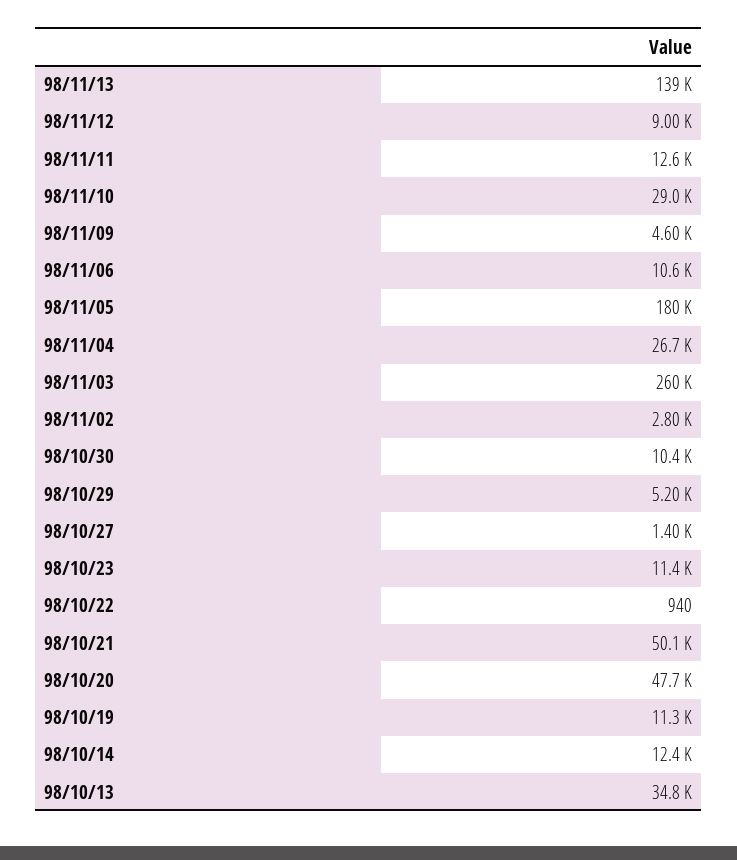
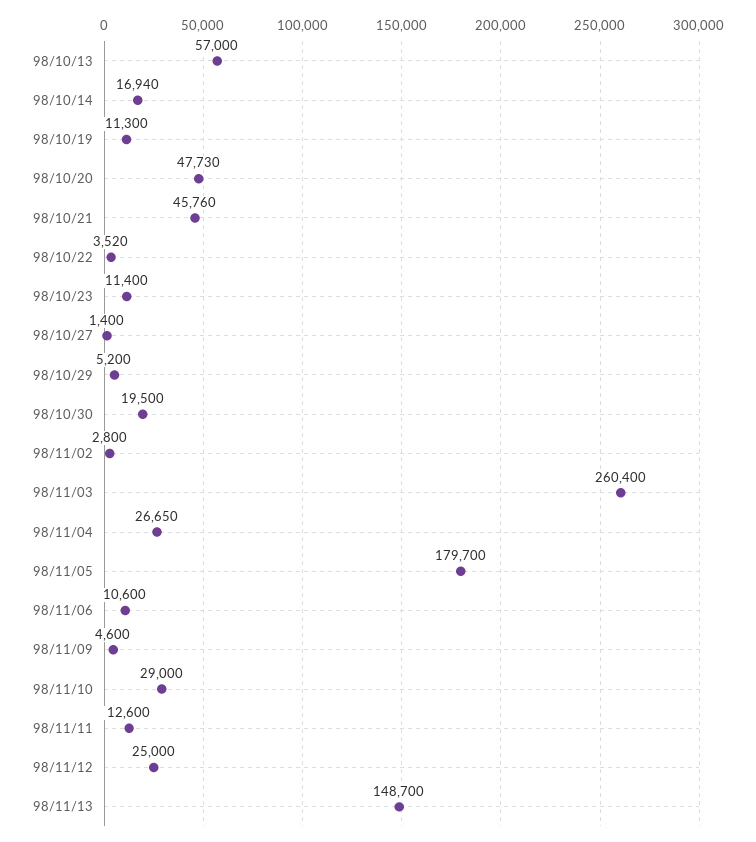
98/11/13: 139000 -> 148700
98/11/12: 9000 -> 25000
98/10/30: 10400 -> 19500
98/10/22: 940 -> 3520
98/10/21: 50100 -> 45760
98/10/14: 12400 -> 16940
98/10/13: 34800 -> 57000

